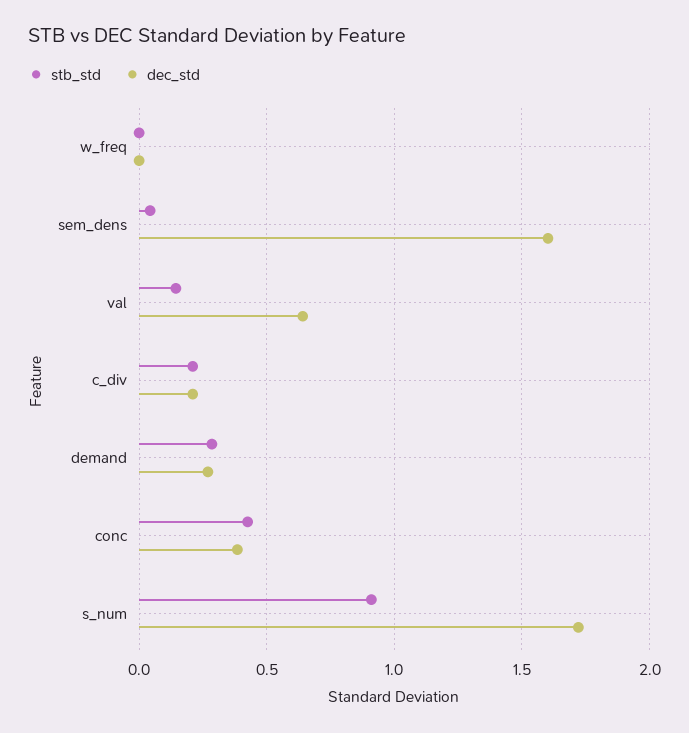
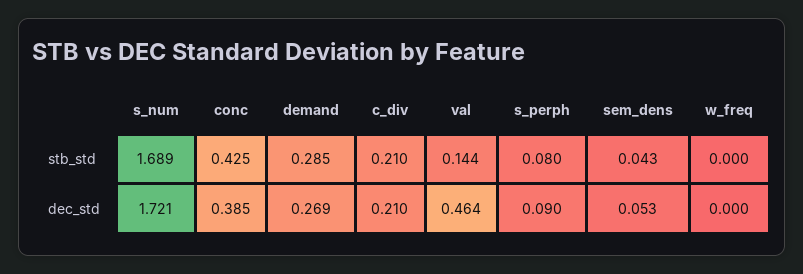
dec_std, sem_dens: 1.6 -> 0.053
dec_std, val: 0.65 -> 0.464
stb_std, s_num: 0.9 -> 1.689
stb_std, s_perph: none -> 0.08
dec_std, s_perph: none -> 0.09

